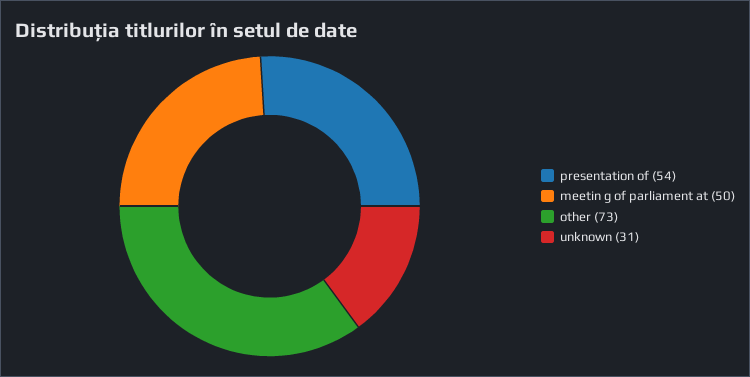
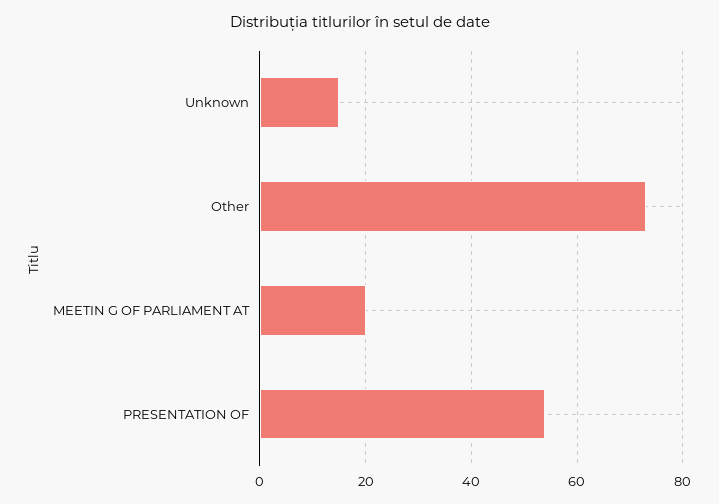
meetin g of parliament at: 50 -> 20
unknown: 31 -> 15

